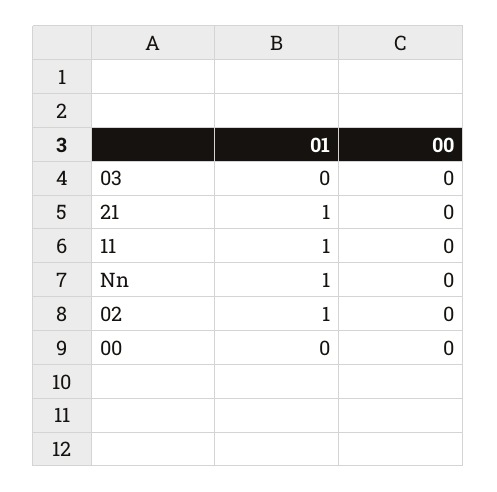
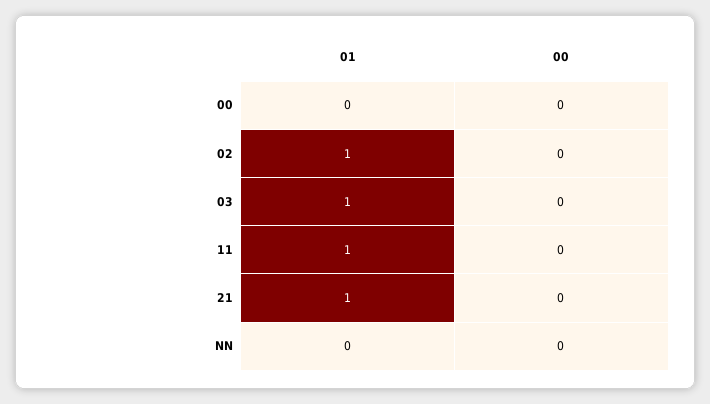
01, 03: 0 -> 1
01, Nn: 1 -> 0

